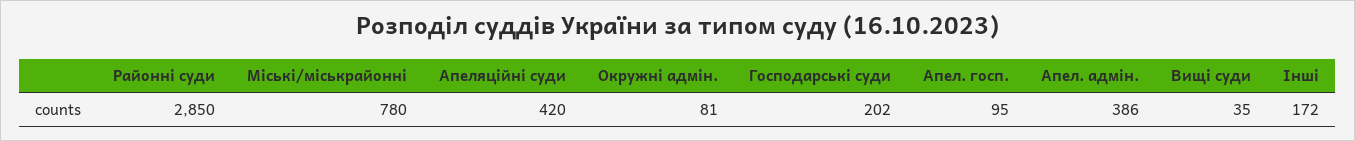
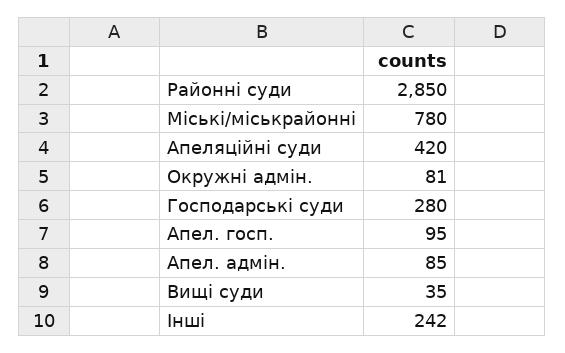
Господарські суди: 202 -> 280
Апел. адмін.: 386 -> 85
Інші: 172 -> 242

